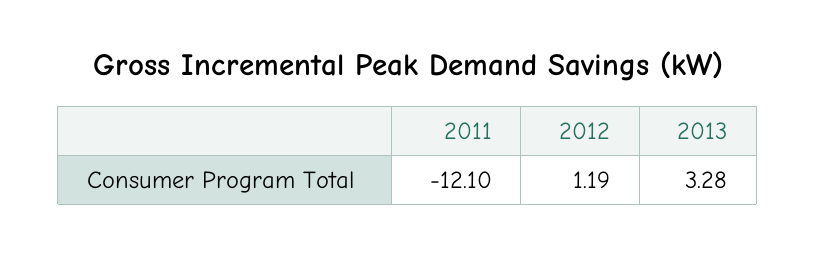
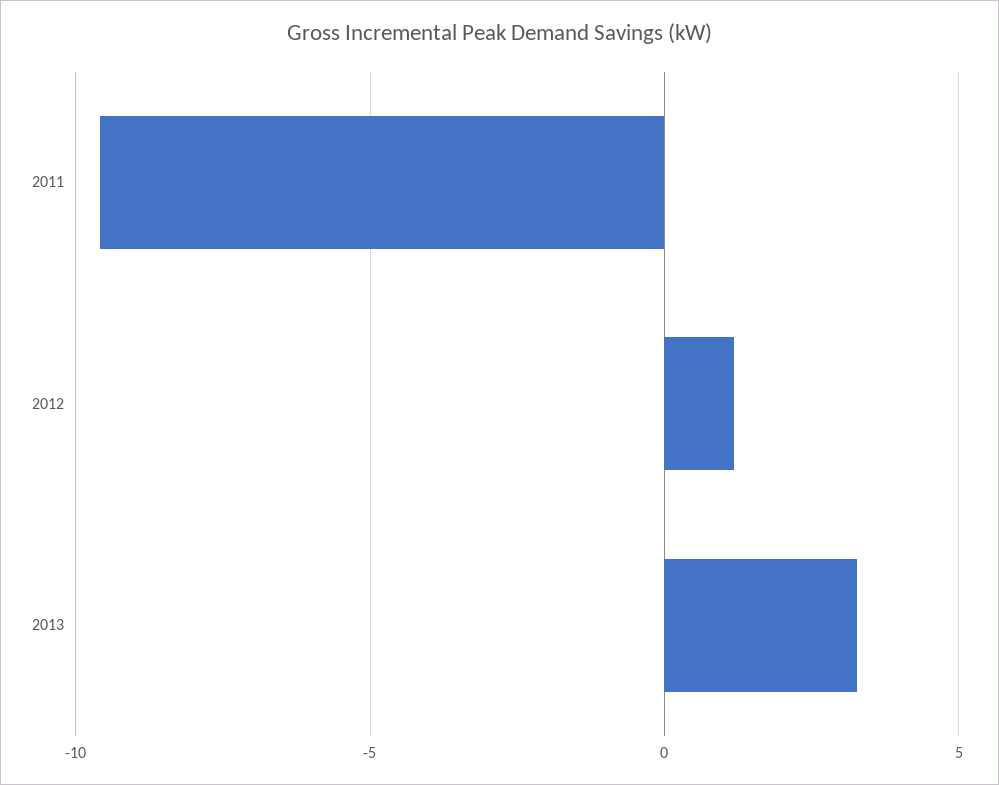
2011: -12.1 -> -9.5

